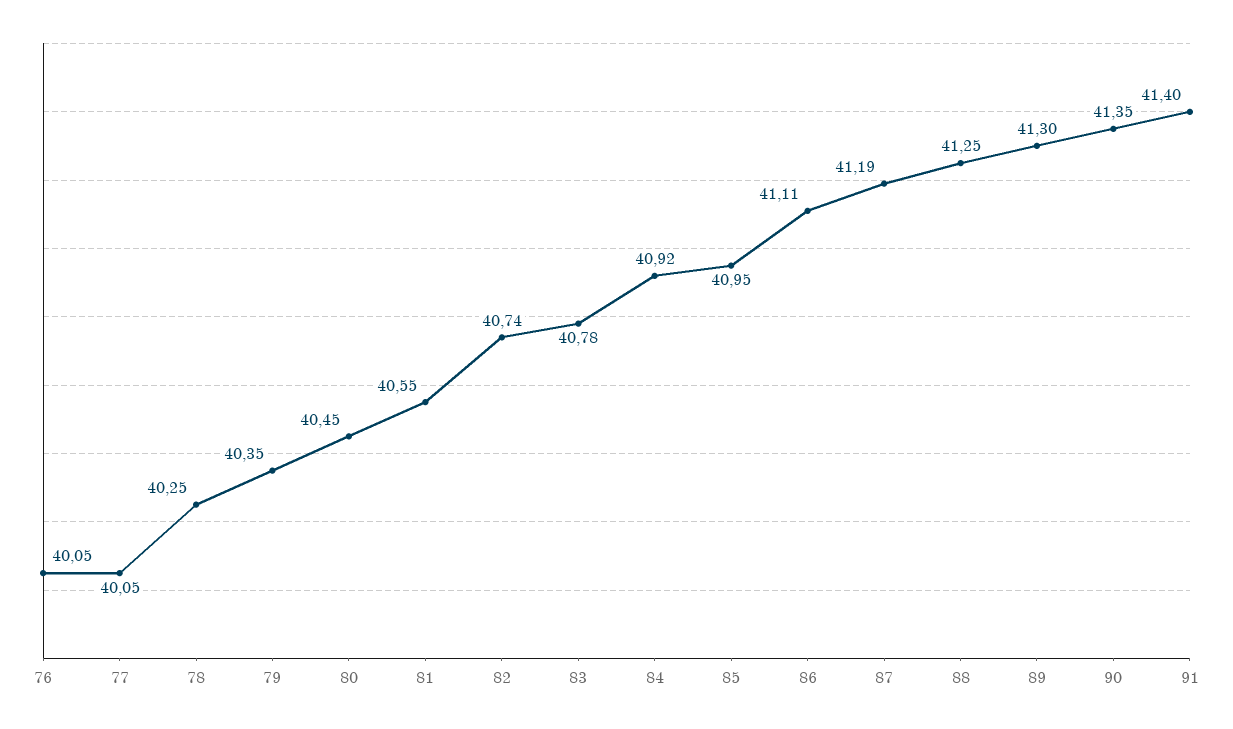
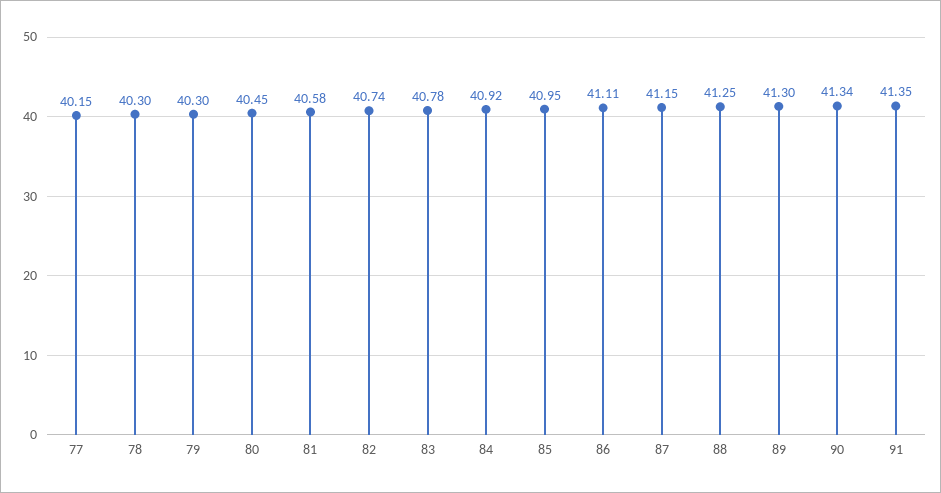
76: 40.05 -> none
77: 40.05 -> 40.15
78: 40.25 -> 40.3
79: 40.35 -> 40.3
81: 40.55 -> 40.58
87: 41.19 -> 41.15
90: 41.35 -> 41.34
91: 41.4 -> 41.35

